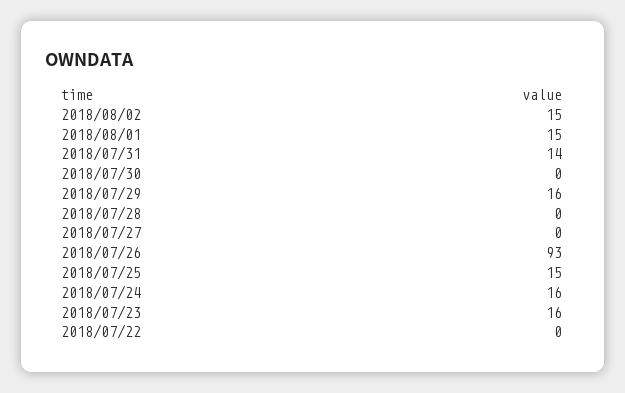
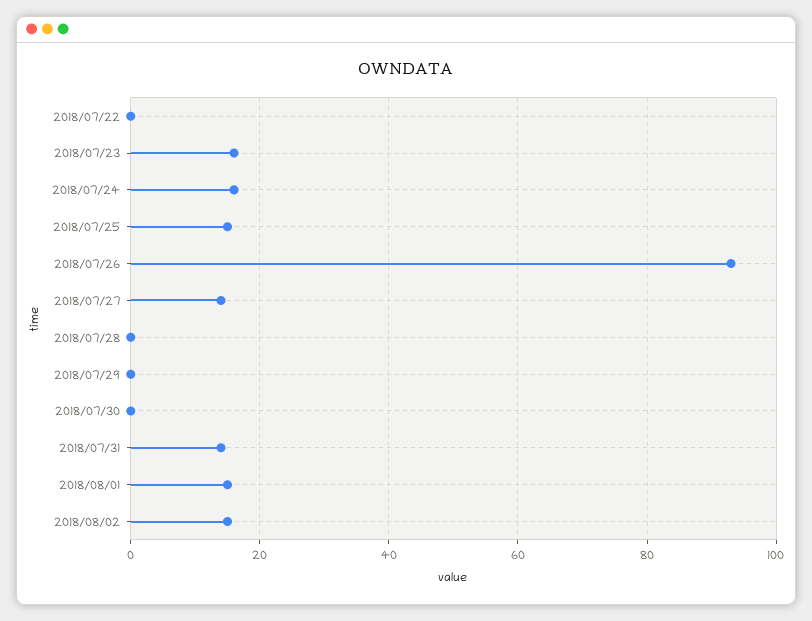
2018/07/29: 16 -> 0
2018/07/27: 0 -> 15

